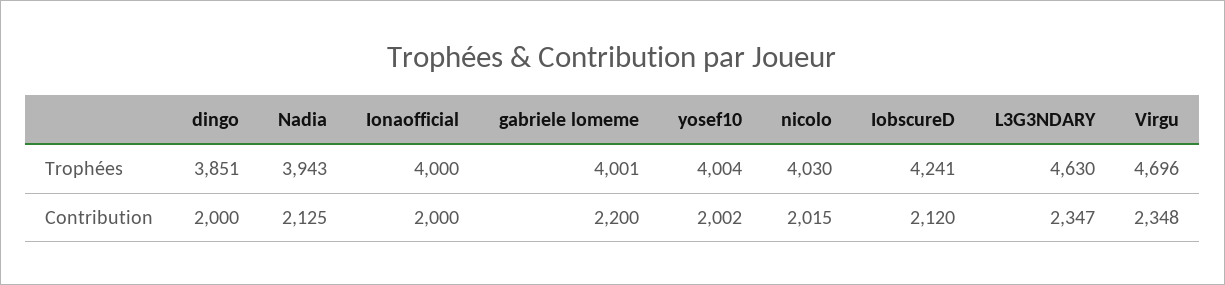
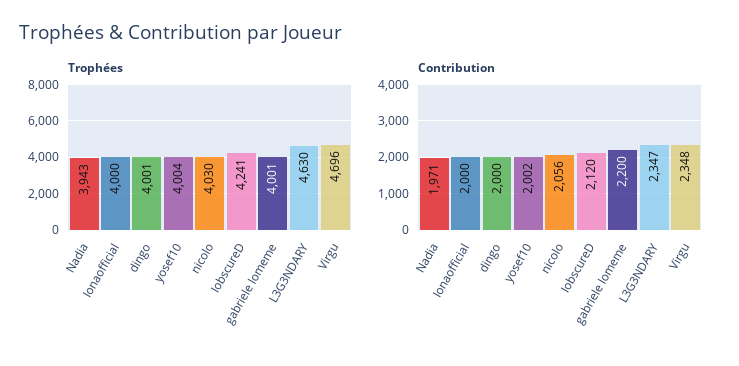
Trophées, dingo: 3851 -> 4001
Contribution, Nadia: 2125 -> 1971
Contribution, nicolo: 2015 -> 2056

